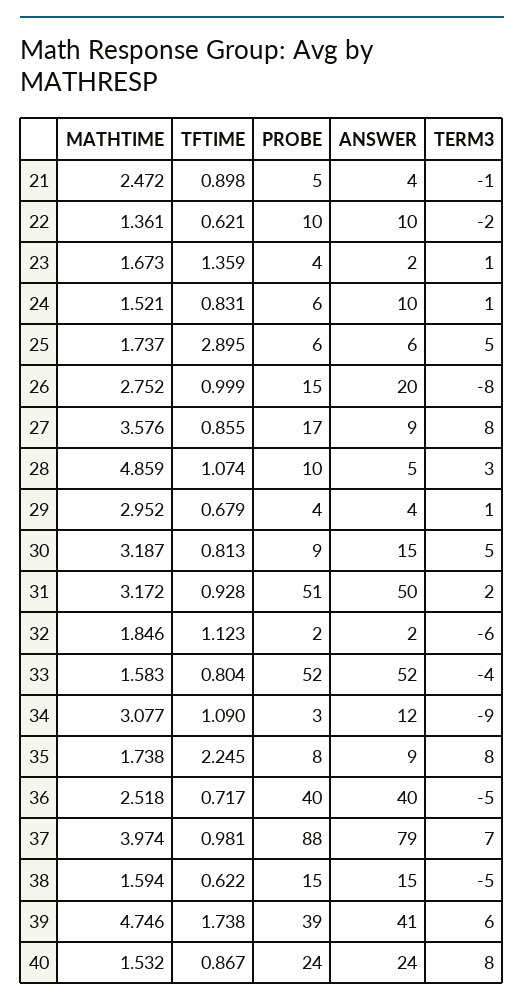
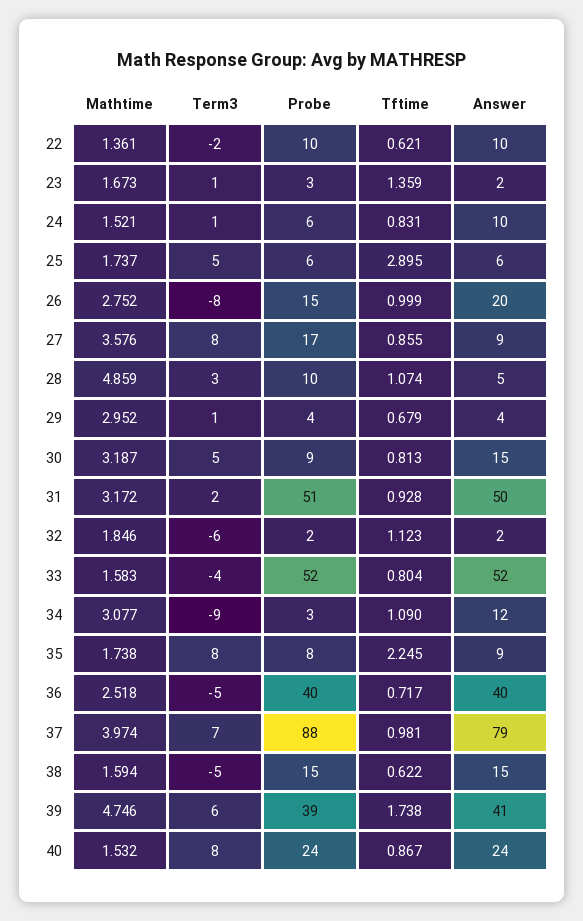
MATHTIME, 21: 2.472 -> none
TFTIME, 21: 0.898 -> none
PROBE, 21: 5 -> none
ANSWER, 21: 4 -> none
TERM3, 21: -1 -> none
PROBE, 23: 4 -> 3

